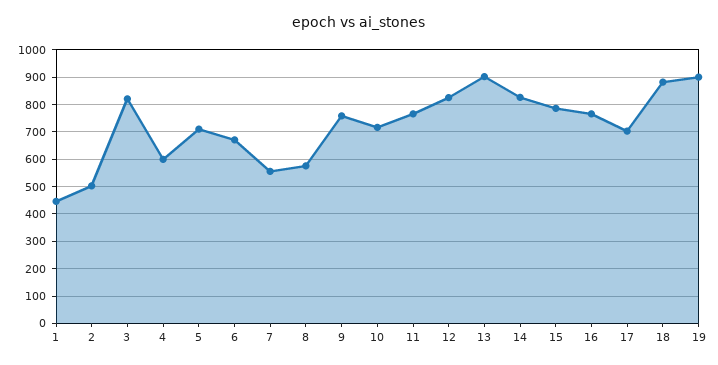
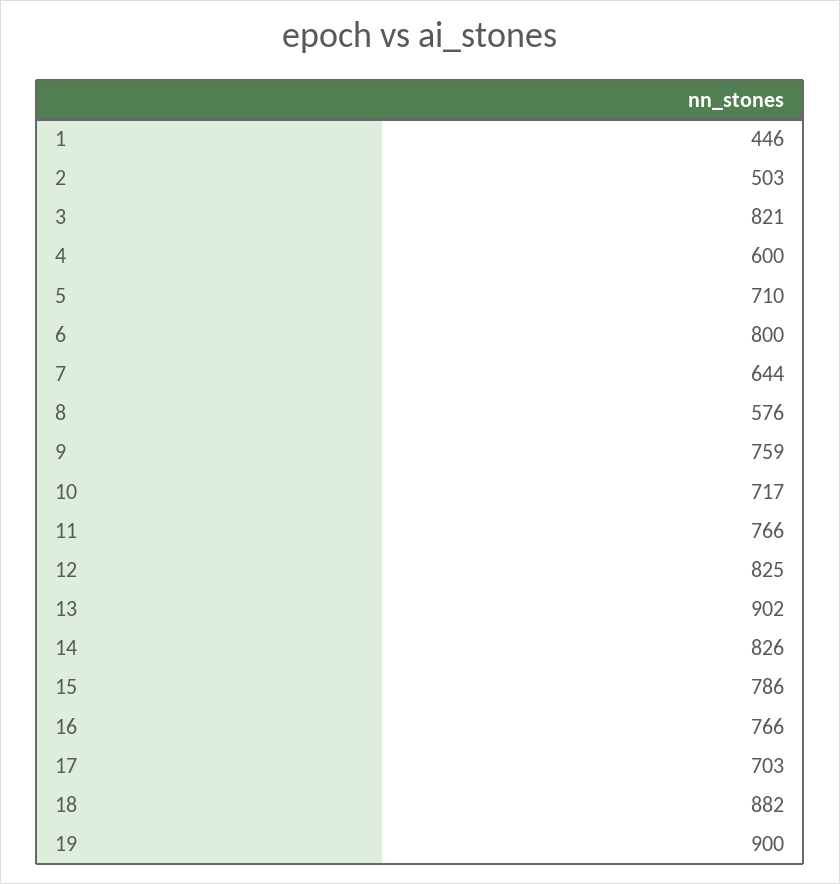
6: 675 -> 800
7: 550 -> 644

